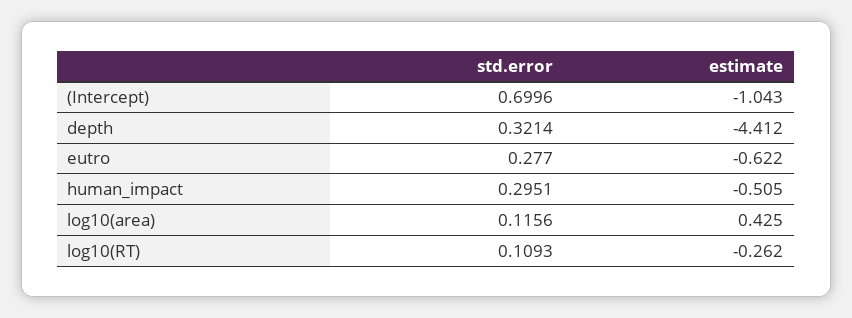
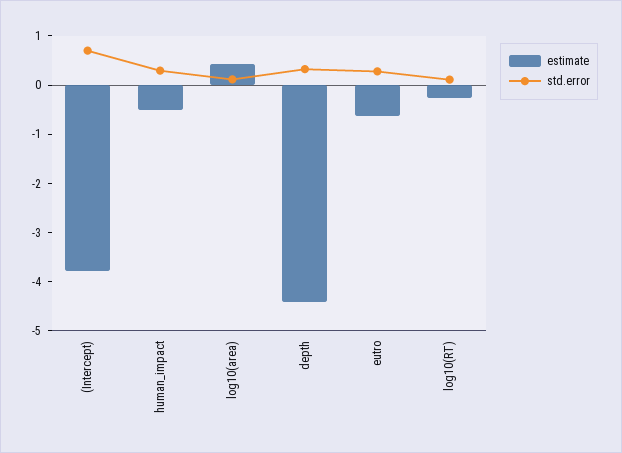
estimate, (Intercept): -1.043 -> -3.8

